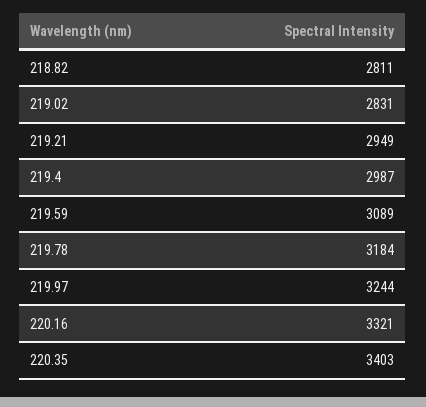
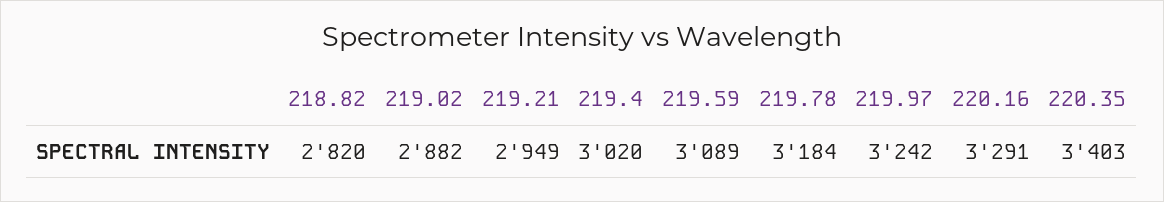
218.82: 2811 -> 2820
219.02: 2831 -> 2882
219.4: 2987 -> 3020
219.97: 3244 -> 3242
220.16: 3321 -> 3291

